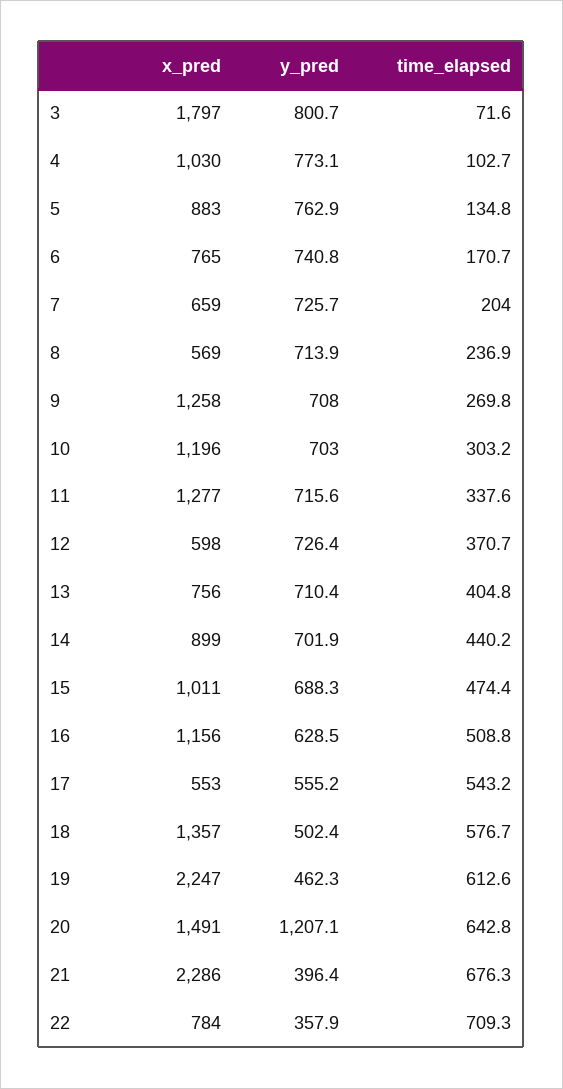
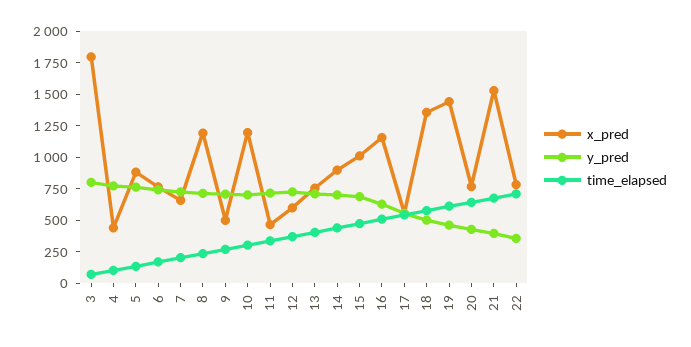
x_pred, 4: 1030 -> 500
x_pred, 8: 569 -> 1250
x_pred, 9: 1258 -> 500
x_pred, 11: 1277 -> 500
x_pred, 19: 2247 -> 1500
x_pred, 20: 1491 -> 750
y_pred, 20: 1207.1 -> 500
x_pred, 21: 2286 -> 1500

